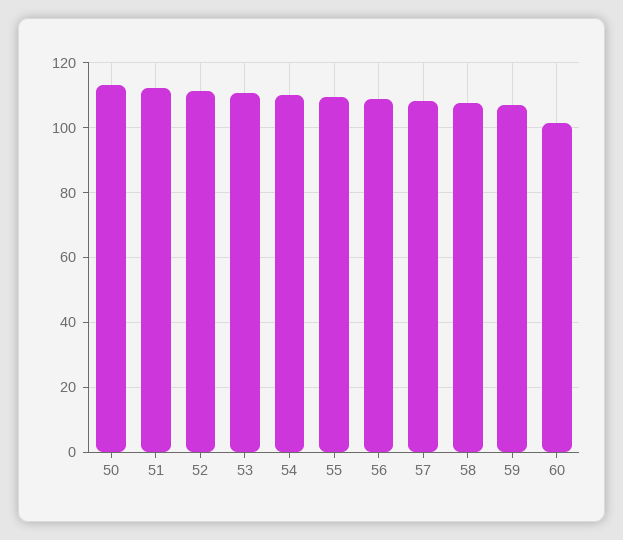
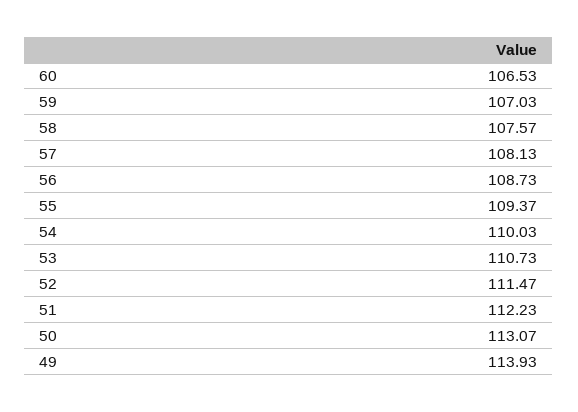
60: 102 -> 106.53
49: none -> 113.93

